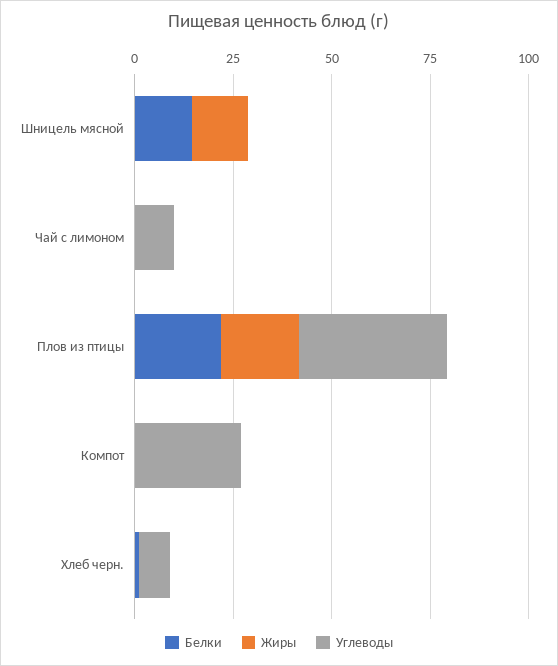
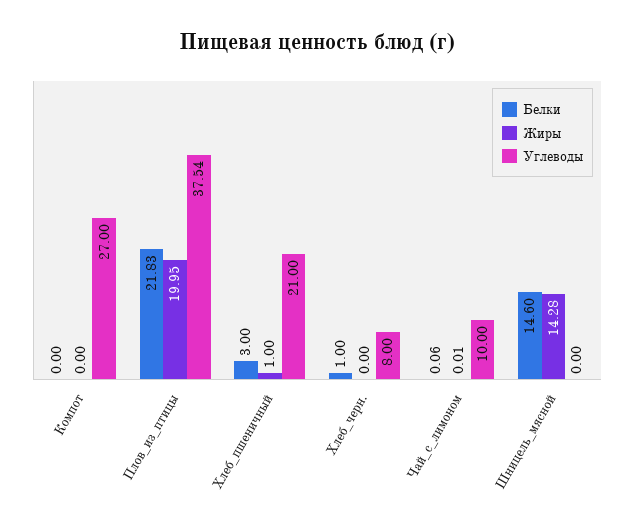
Белки, Хлеб_пшеничный: none -> 3
Жиры, Хлеб_пшеничный: none -> 1
Углеводы, Хлеб_пшеничный: none -> 21

